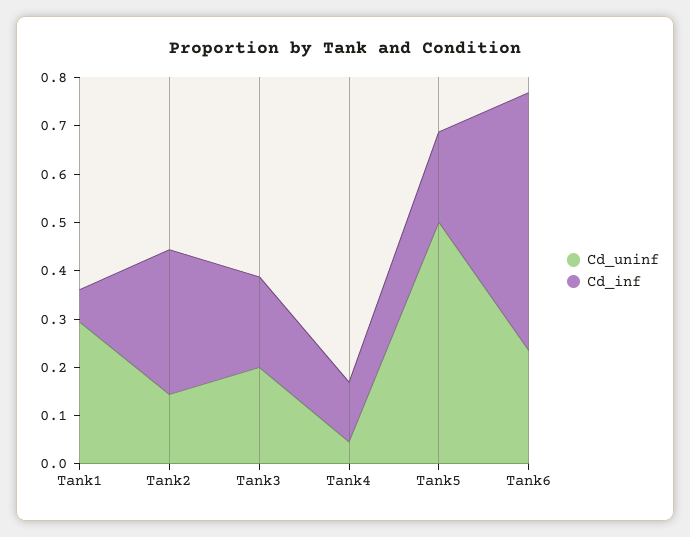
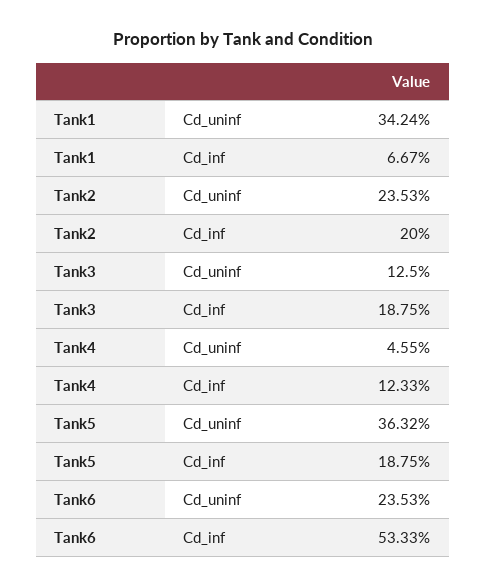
Cd_uninf, Tank1: 0.3 -> 0.3424
Cd_uninf, Tank2: 0.14 -> 0.2353
Cd_inf, Tank2: 0.3 -> 0.2
Cd_uninf, Tank3: 0.2 -> 0.125
Cd_uninf, Tank5: 0.5 -> 0.3632

